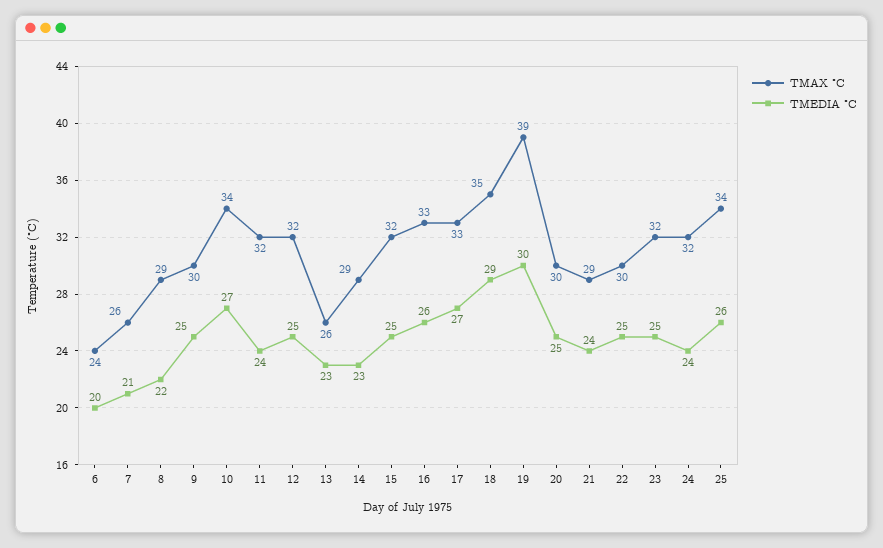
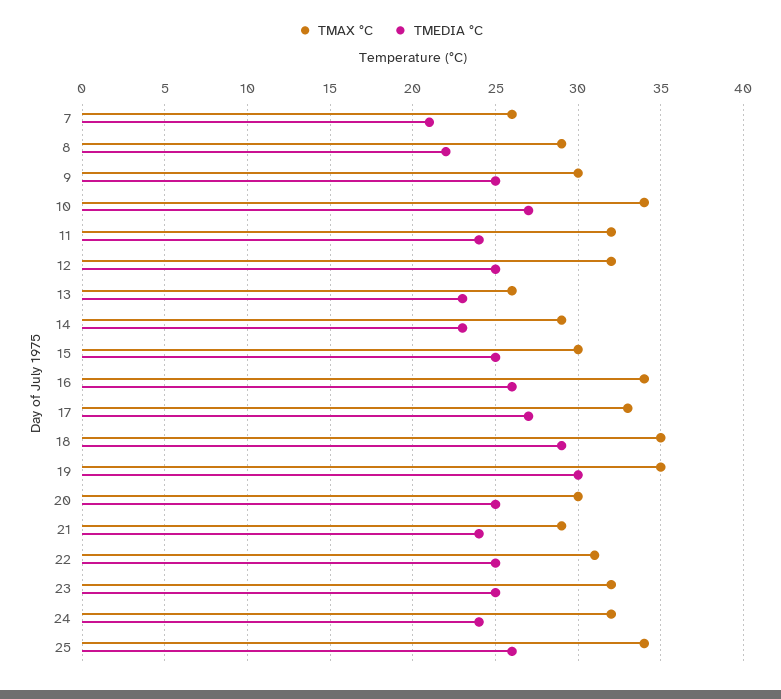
TMAX °C, 6: 24 -> none
TMEDIA °C, 6: 20 -> none
TMAX °C, 15: 32 -> 30
TMAX °C, 16: 33 -> 34
TMAX °C, 19: 39 -> 35
TMAX °C, 22: 30 -> 31

